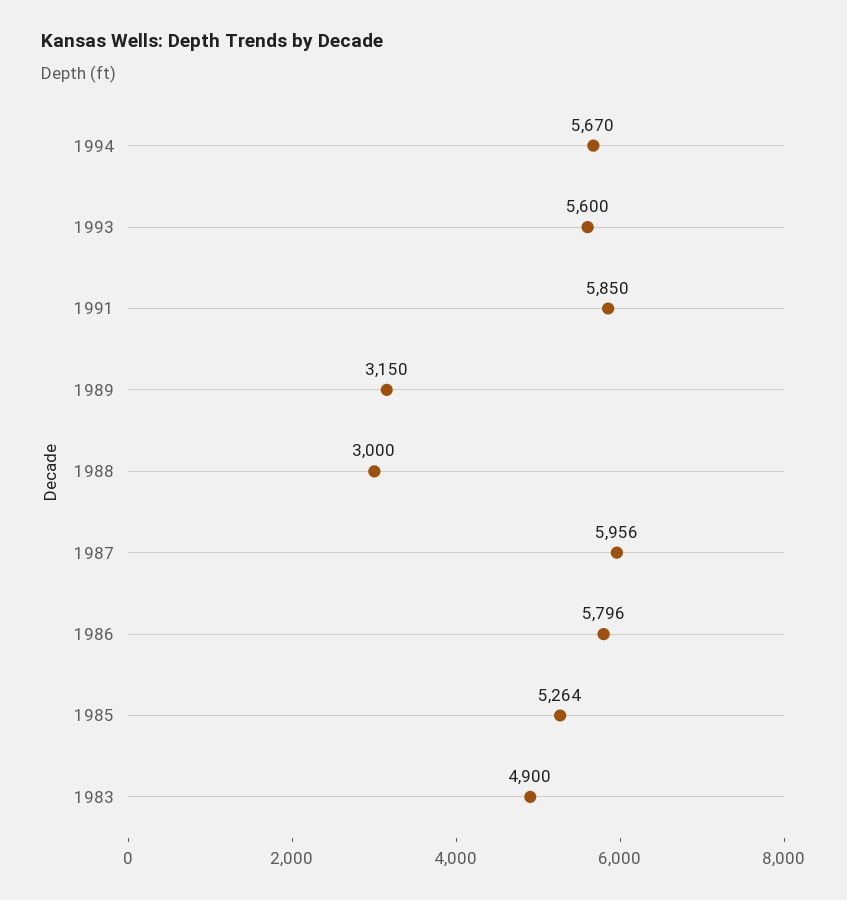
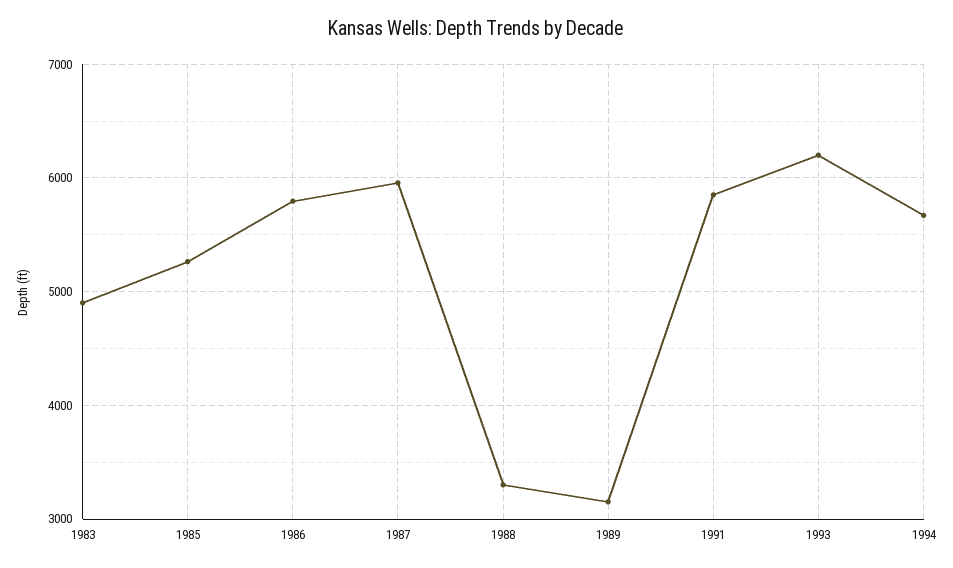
1993: 5600 -> 6200
1988: 3000 -> 3300

